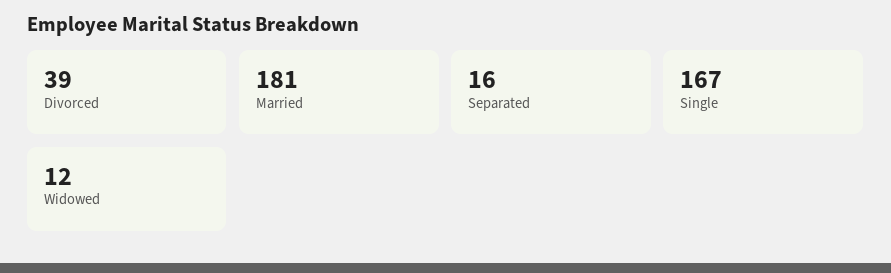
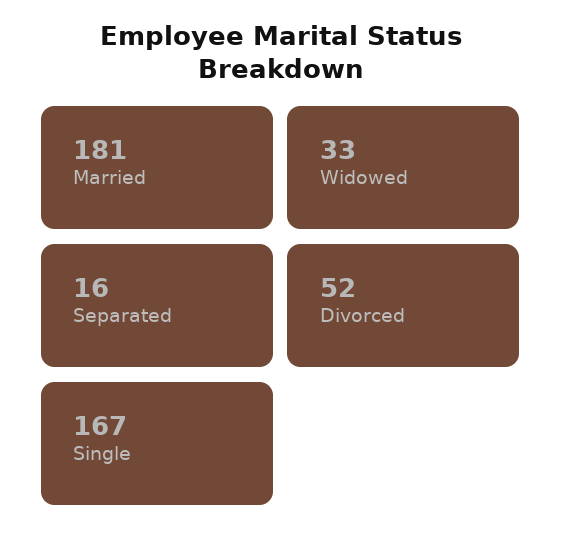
Divorced: 39 -> 52
Widowed: 12 -> 33

